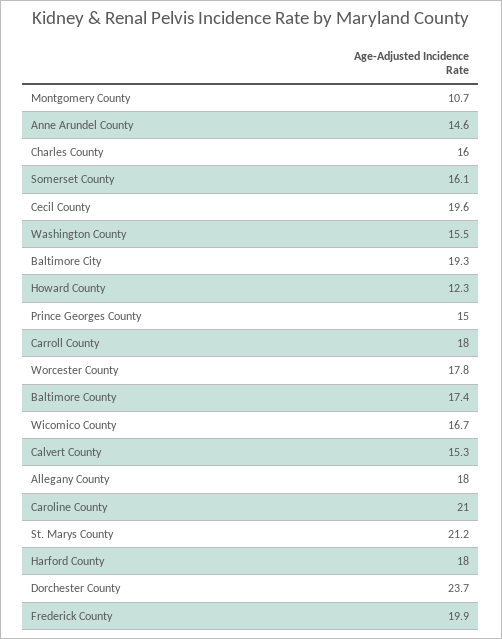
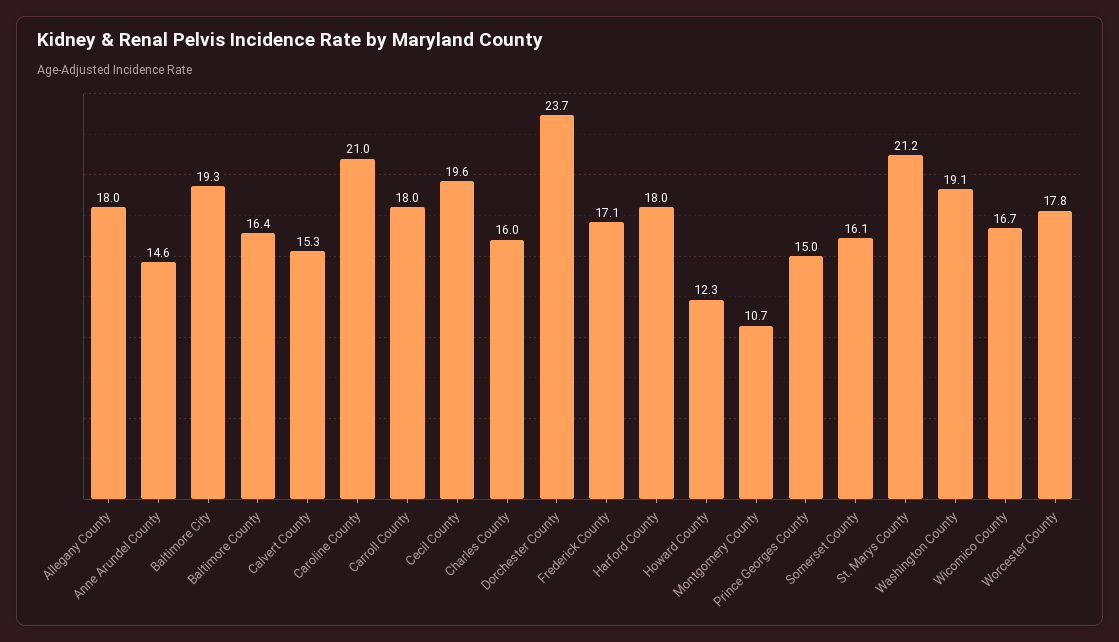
Washington County: 15.5 -> 19.1
Baltimore County: 17.4 -> 16.4
Frederick County: 19.9 -> 17.1

